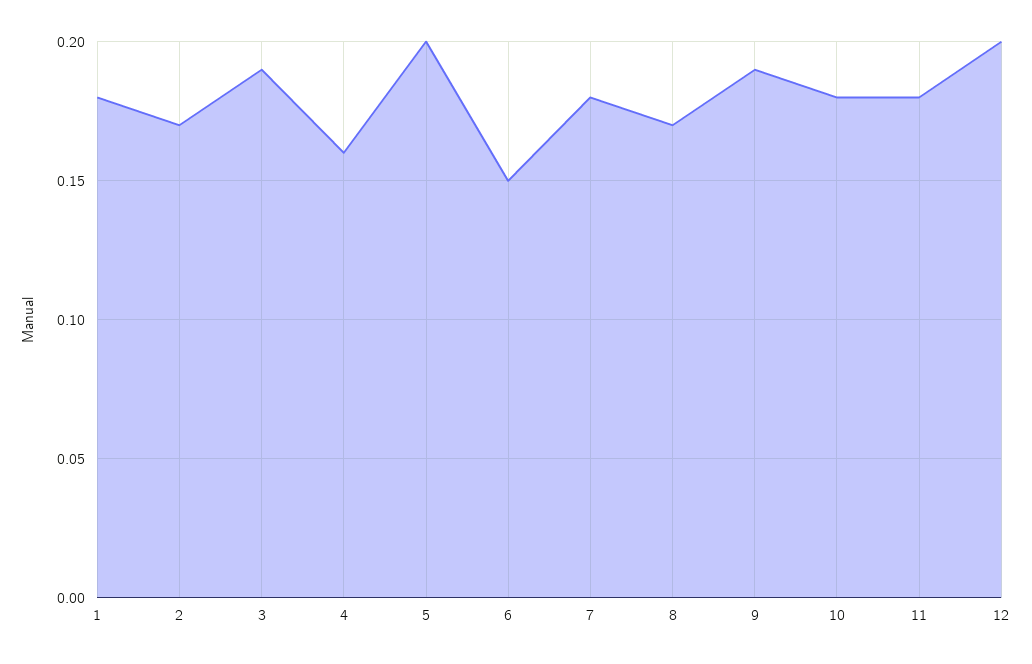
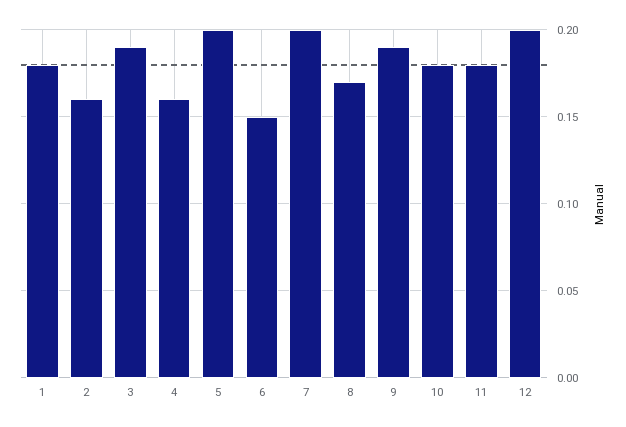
2: 0.17 -> 0.16
7: 0.18 -> 0.2

